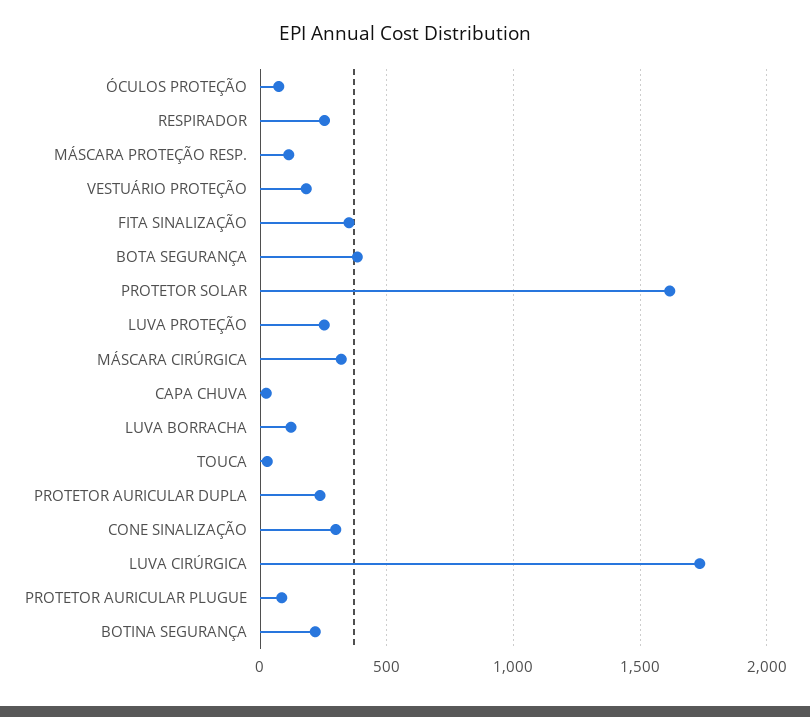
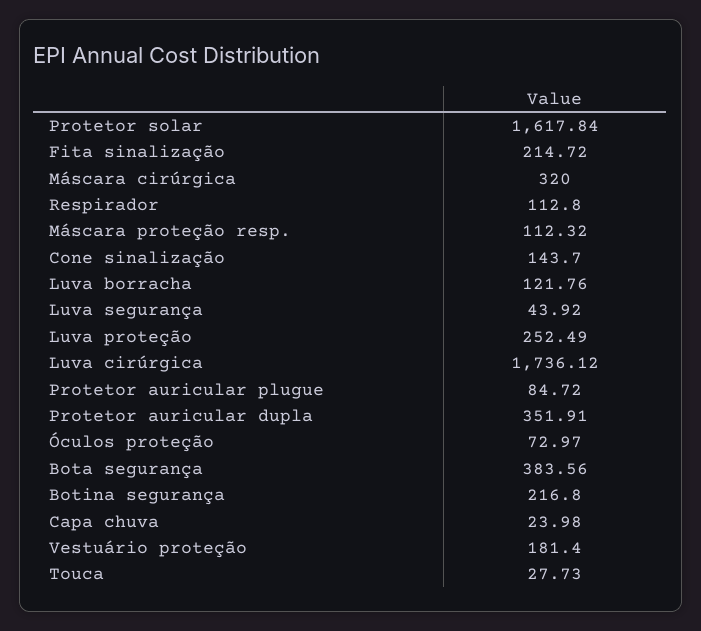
RESPIRADOR: 250 -> 112.8
FITA SINALIZAÇÃO: 350 -> 214.72
PROTETOR AURICULAR DUPLA: 250 -> 351.91
CONE SINALIZAÇÃO: 300 -> 143.7
Luva segurança: none -> 43.92

